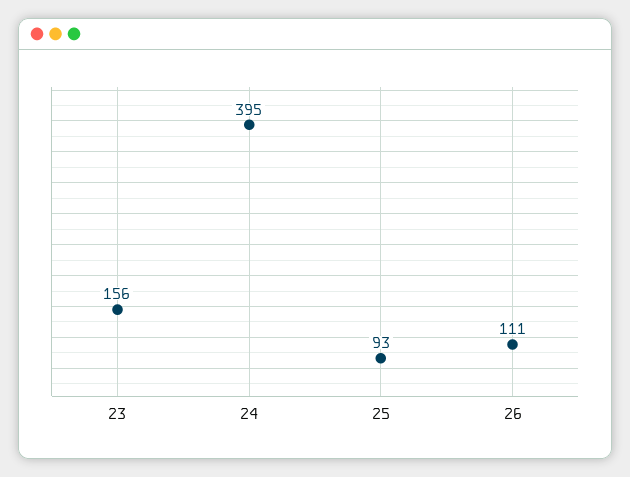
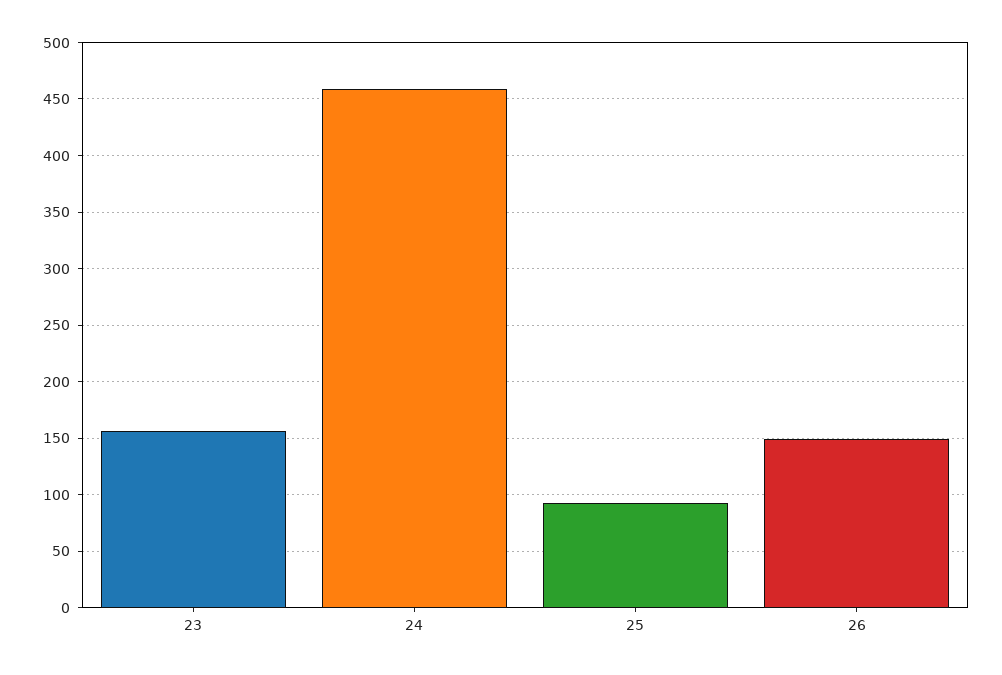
24: 395 -> 460
26: 111 -> 150

